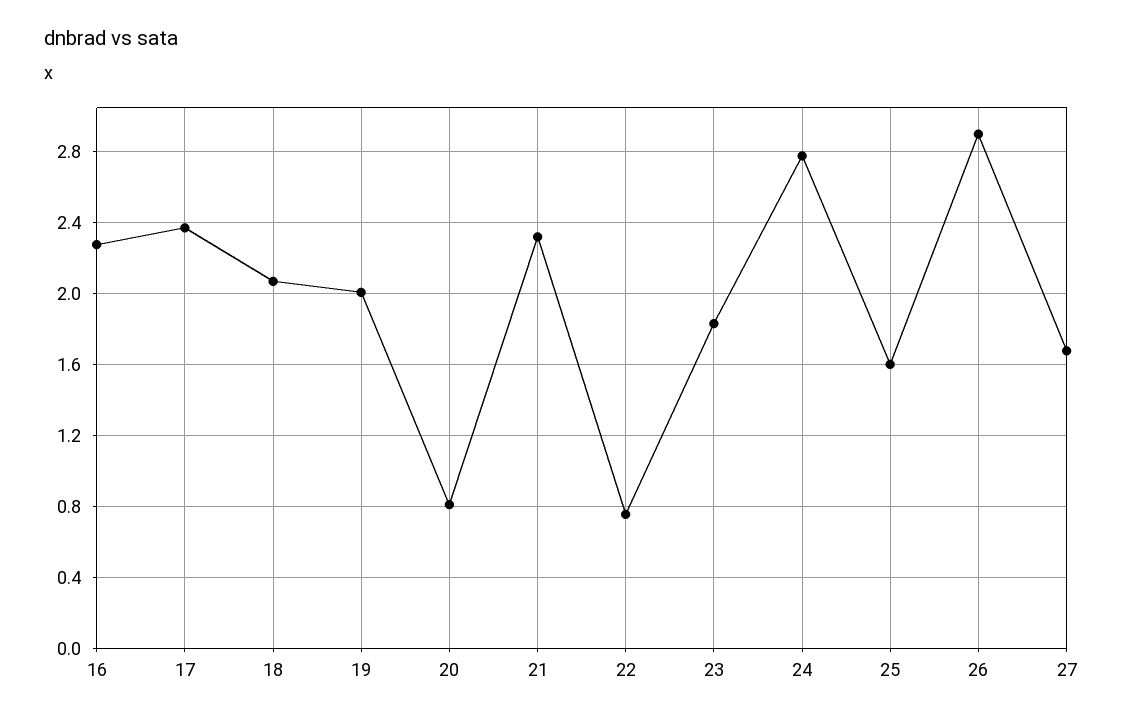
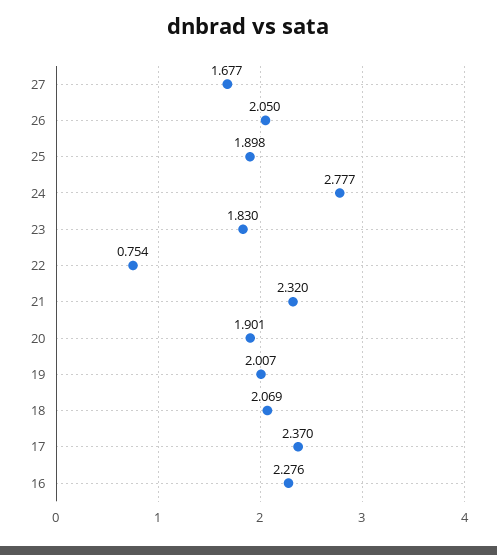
20: 0.8 -> 1.901
25: 1.6 -> 1.898
26: 2.9 -> 2.05

